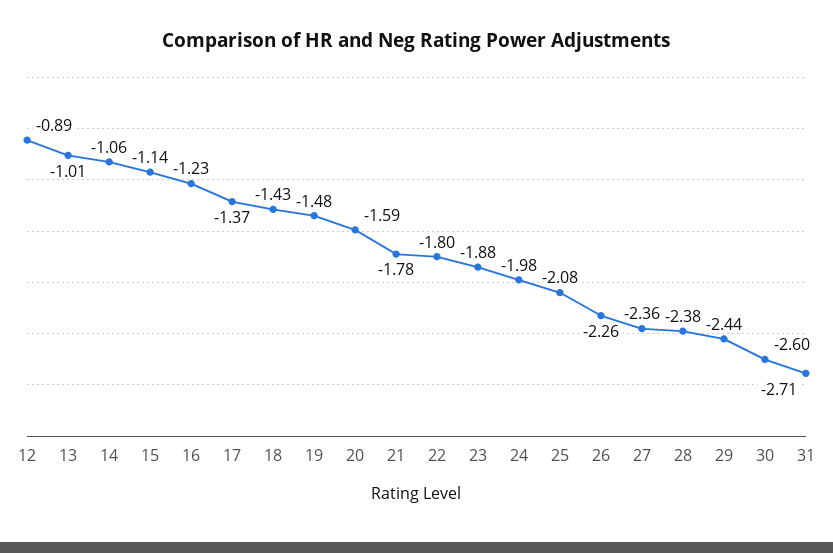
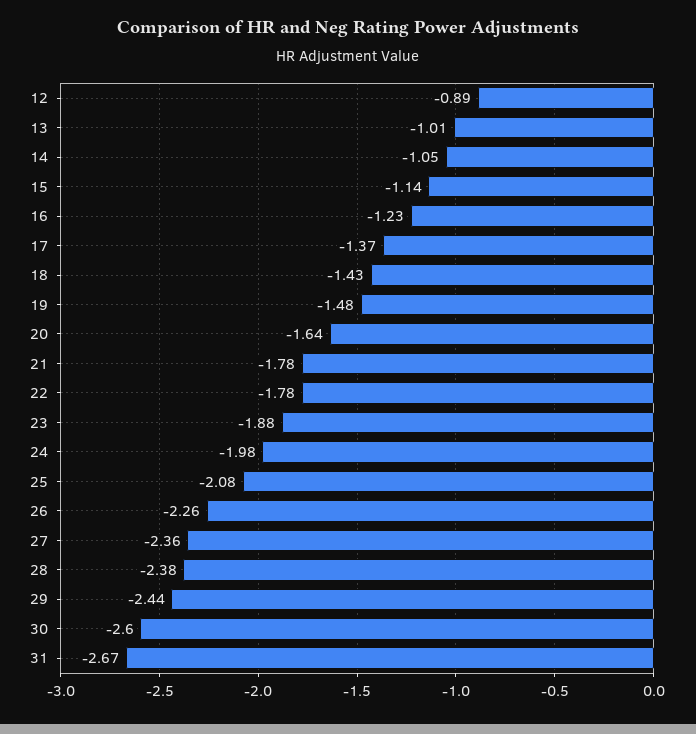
14: -1.06 -> -1.05
20: -1.59 -> -1.64
22: -1.8 -> -1.78
31: -2.71 -> -2.67

